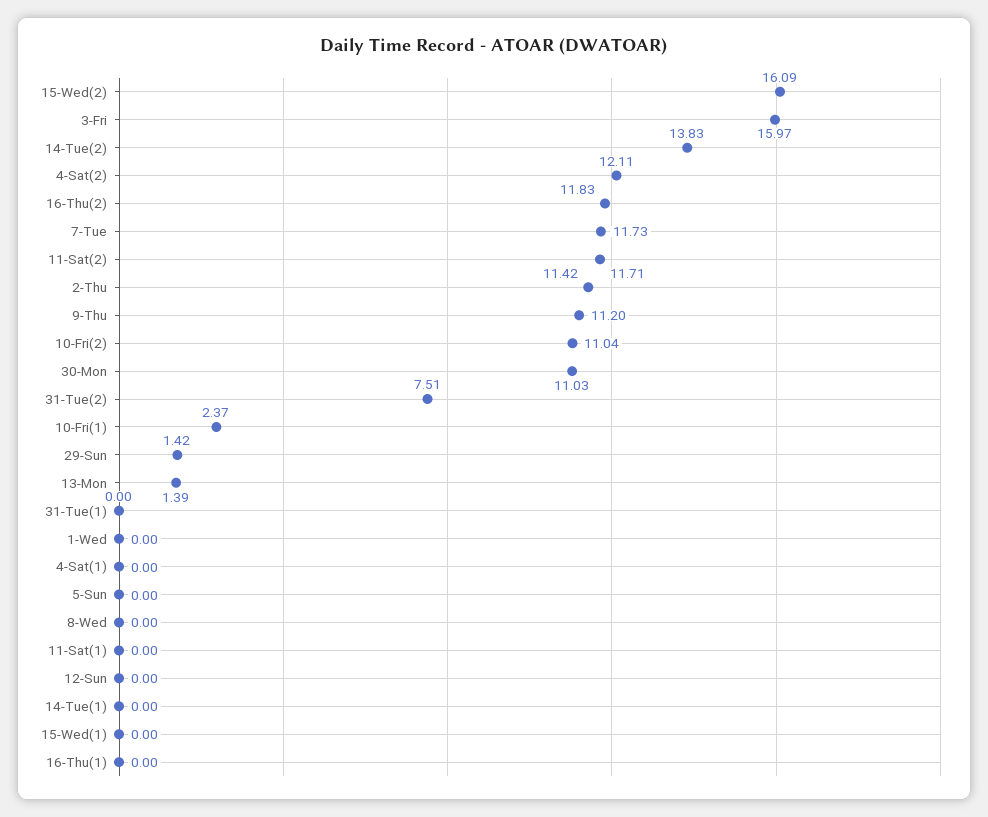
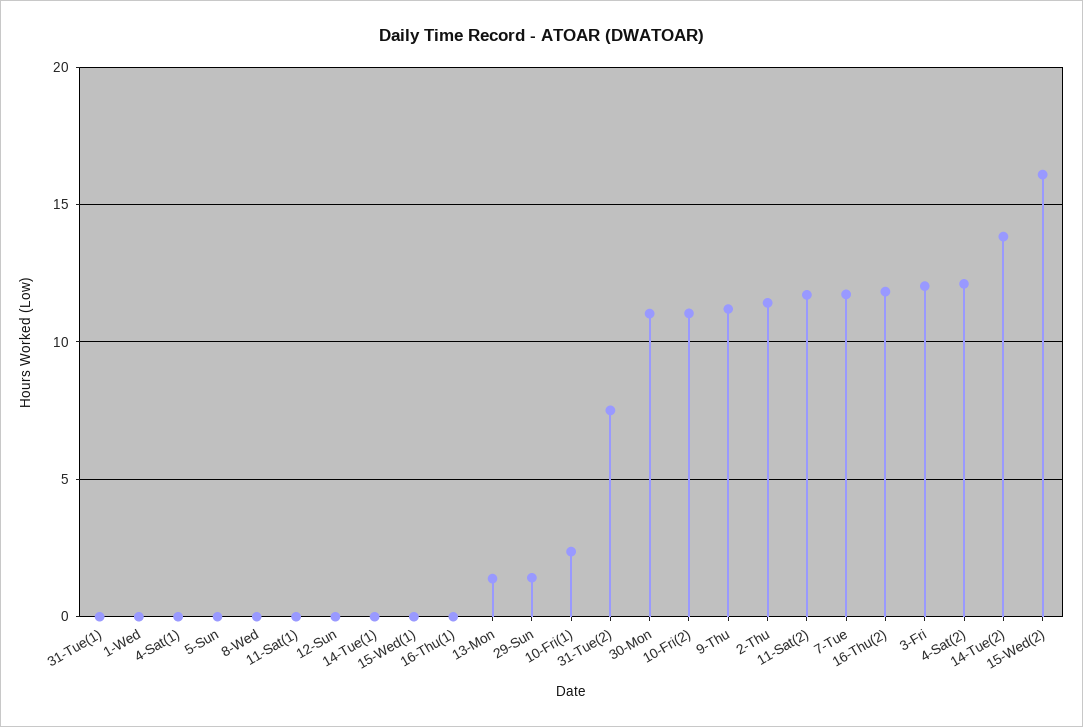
3-Fri: 15.97 -> 12

